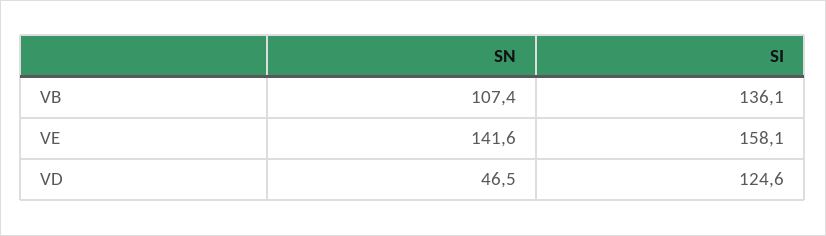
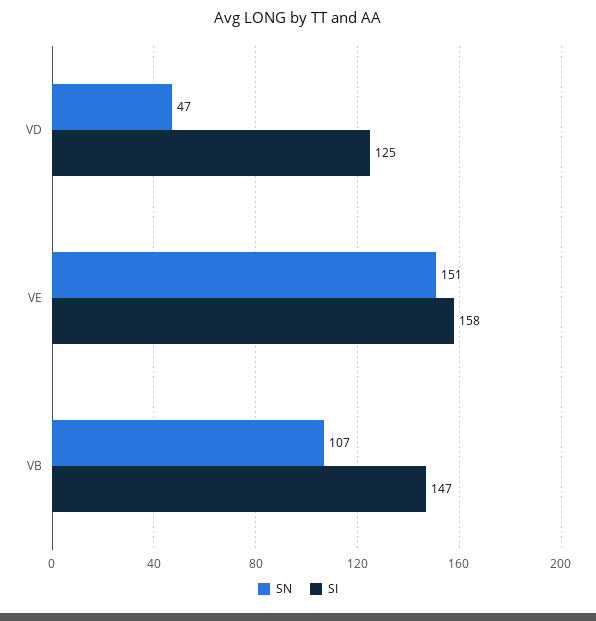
SI, VB: 136.1 -> 147
SN, VE: 141.6 -> 151

